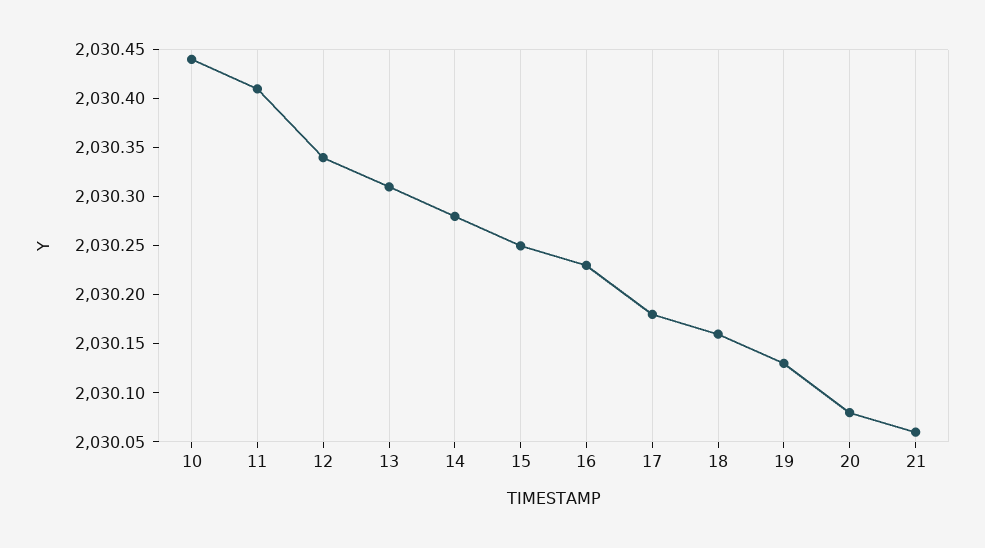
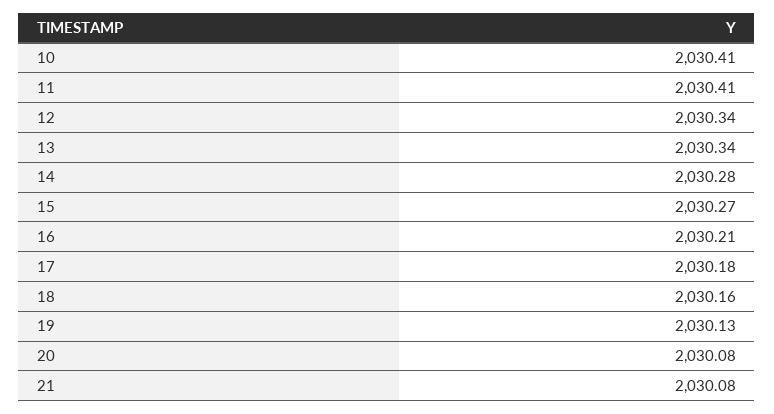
10: 2030.44 -> 2030.41
13: 2030.31 -> 2030.34
15: 2030.25 -> 2030.27
16: 2030.23 -> 2030.21
21: 2030.06 -> 2030.08

